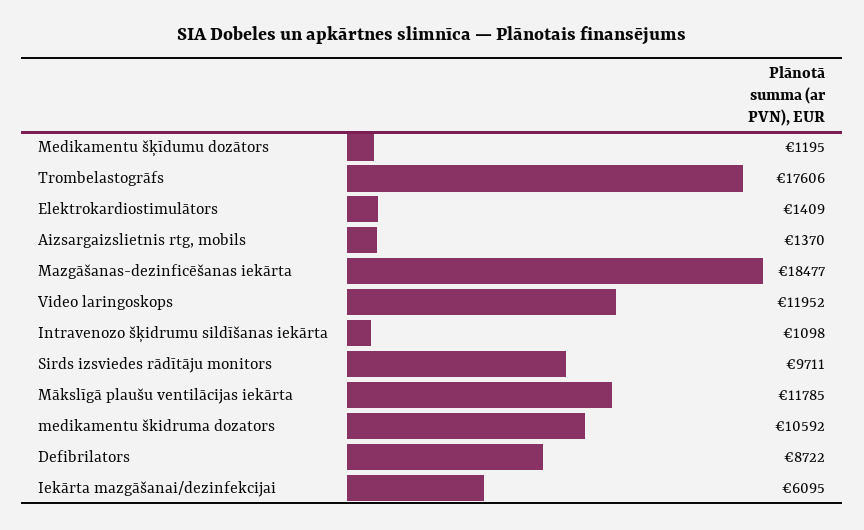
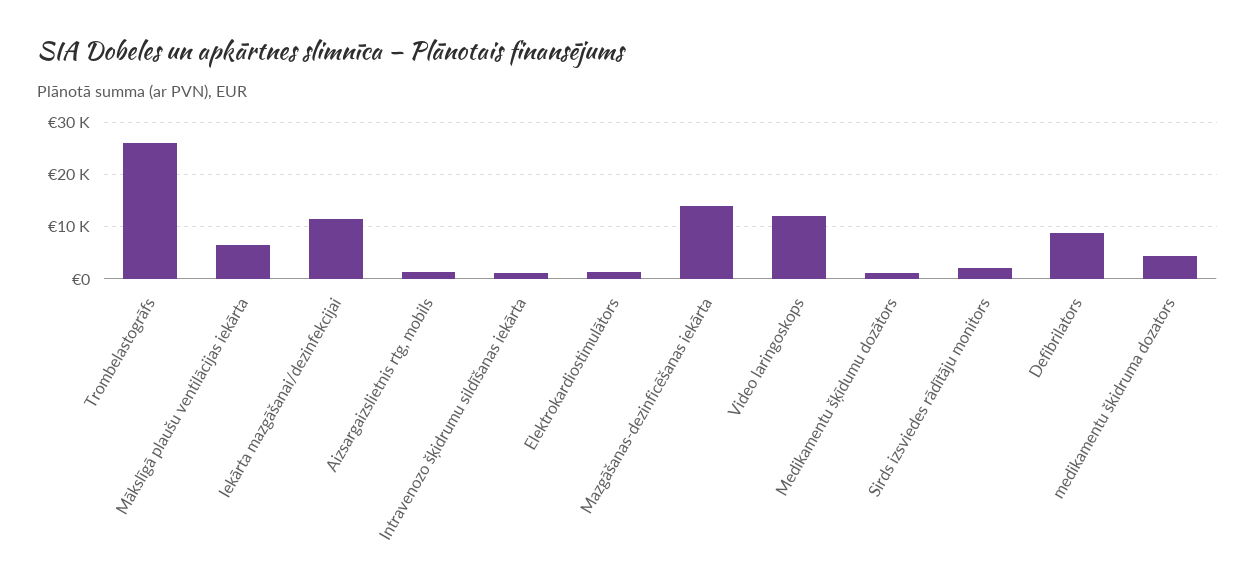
Trombelastogrāfs: 17606 -> 26000
Mazgāšanas-dezinficēšanas iekārta: 18477 -> 14000
Sirds izsviedes rādītāju monitors: 9711 -> 2000
Mākslīgā plaušu ventilācijas iekārta: 11785 -> 6000
medikamentu škidruma dozators: 10592 -> 4000
Iekārta mazgāšanai/dezinfekcijai: 6095 -> 12000

